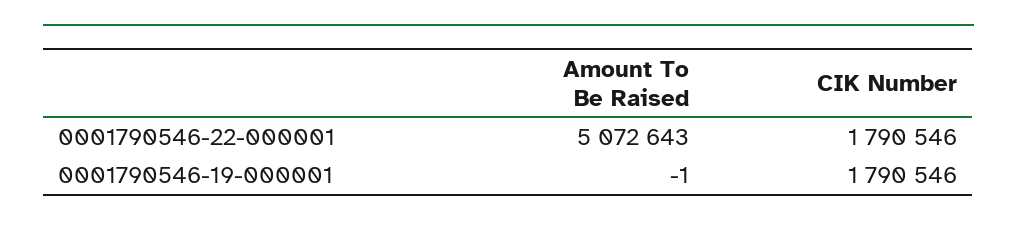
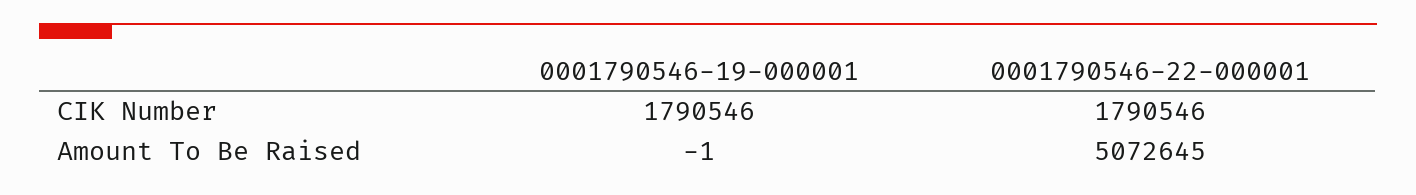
Amount To Be Raised, 0001790546-22-000001: 5072643 -> 5072645

